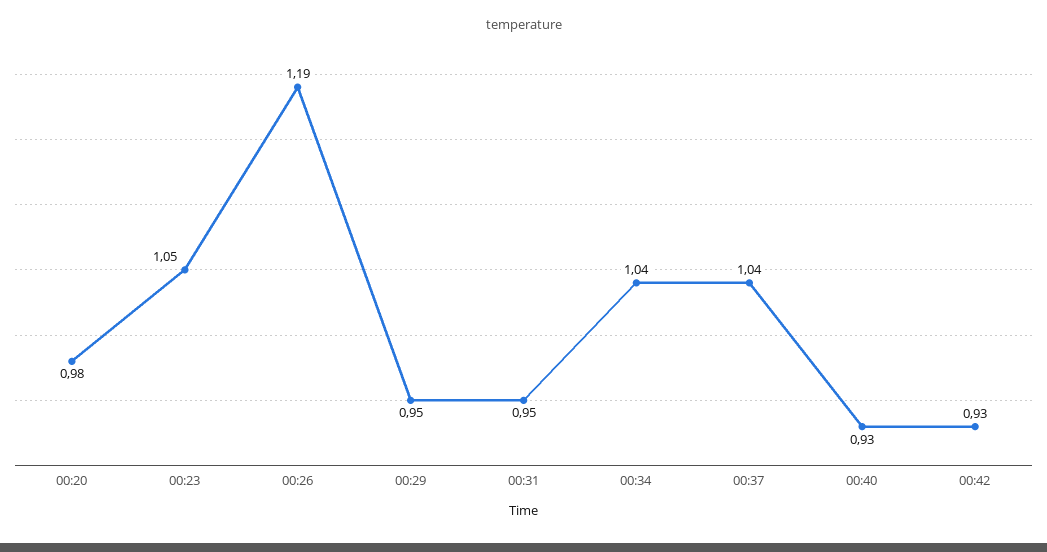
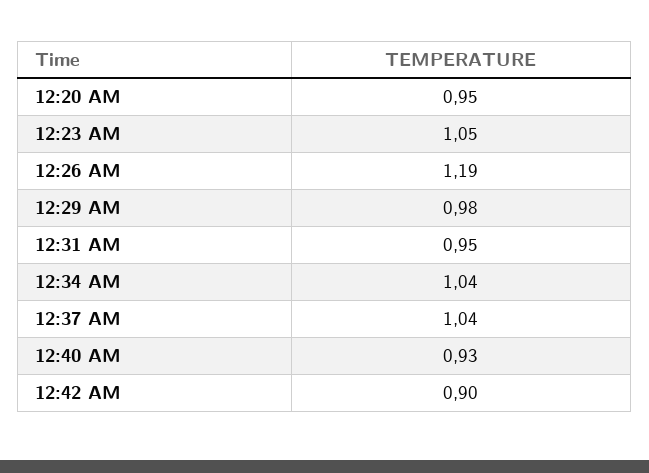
00:20: 0.98 -> 0.95
00:29: 0.95 -> 0.98
00:42: 0.93 -> 0.9

